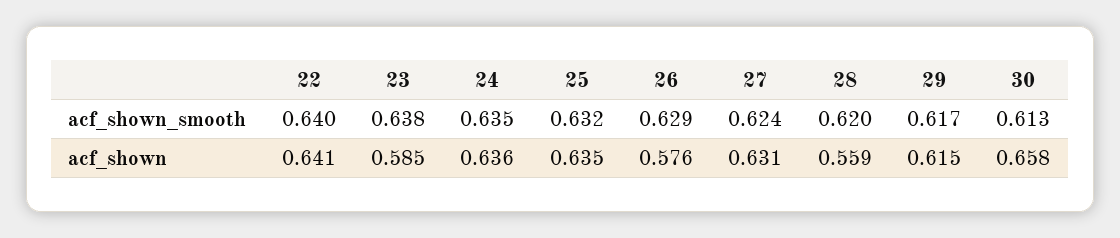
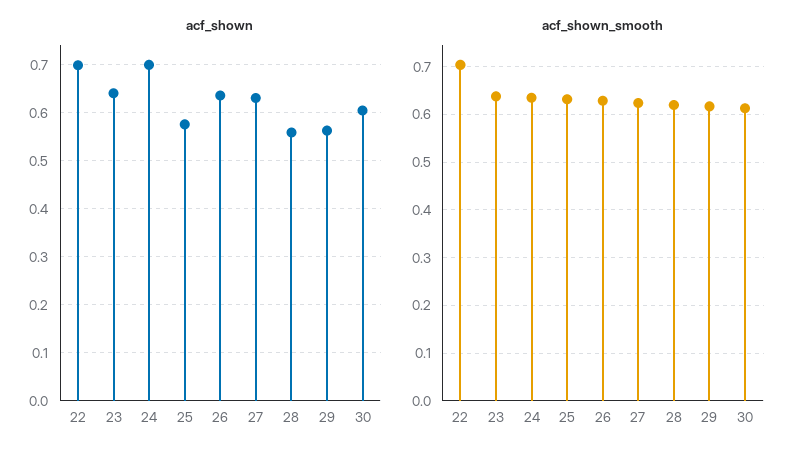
acf_shown_smooth, 22: 0.64 -> 0.7
acf_shown, 22: 0.641 -> 0.7
acf_shown, 23: 0.585 -> 0.64
acf_shown, 24: 0.636 -> 0.7
acf_shown, 25: 0.635 -> 0.58
acf_shown, 26: 0.576 -> 0.64
acf_shown, 29: 0.615 -> 0.56
acf_shown, 30: 0.658 -> 0.6

